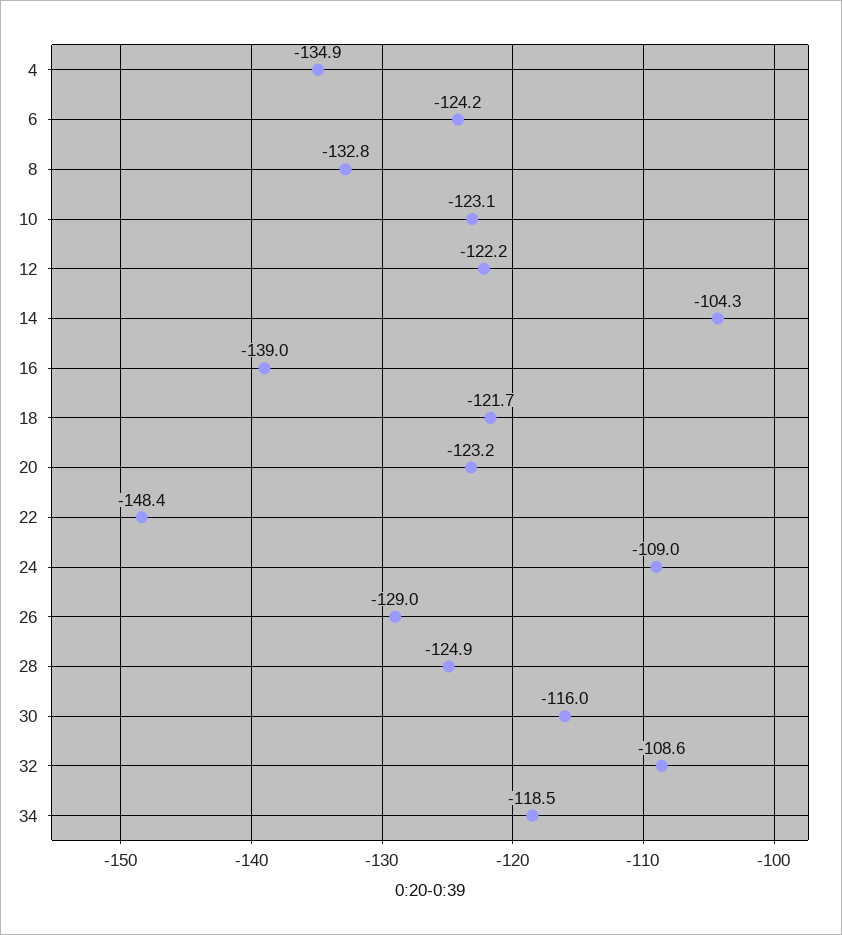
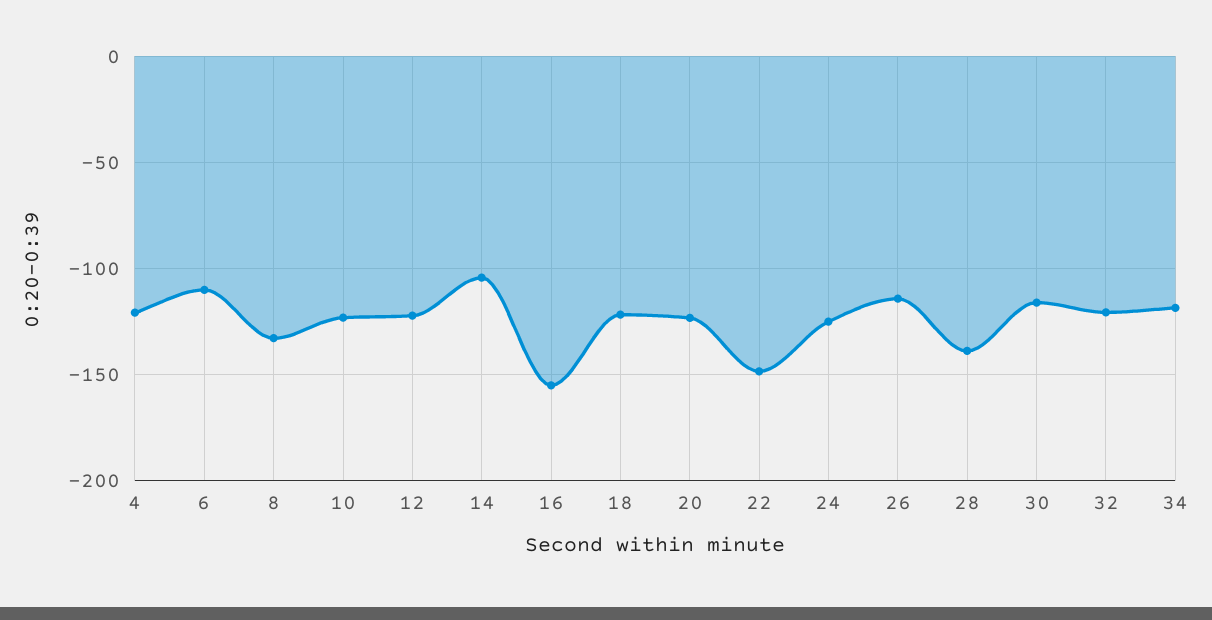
4: -134.9 -> -120
6: -124.2 -> -110
16: -139 -> -155
24: -109 -> -125
26: -129 -> -115
28: -124.9 -> -140
32: -108.6 -> -120

